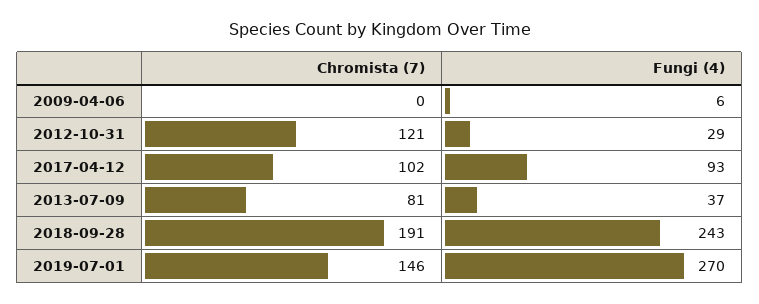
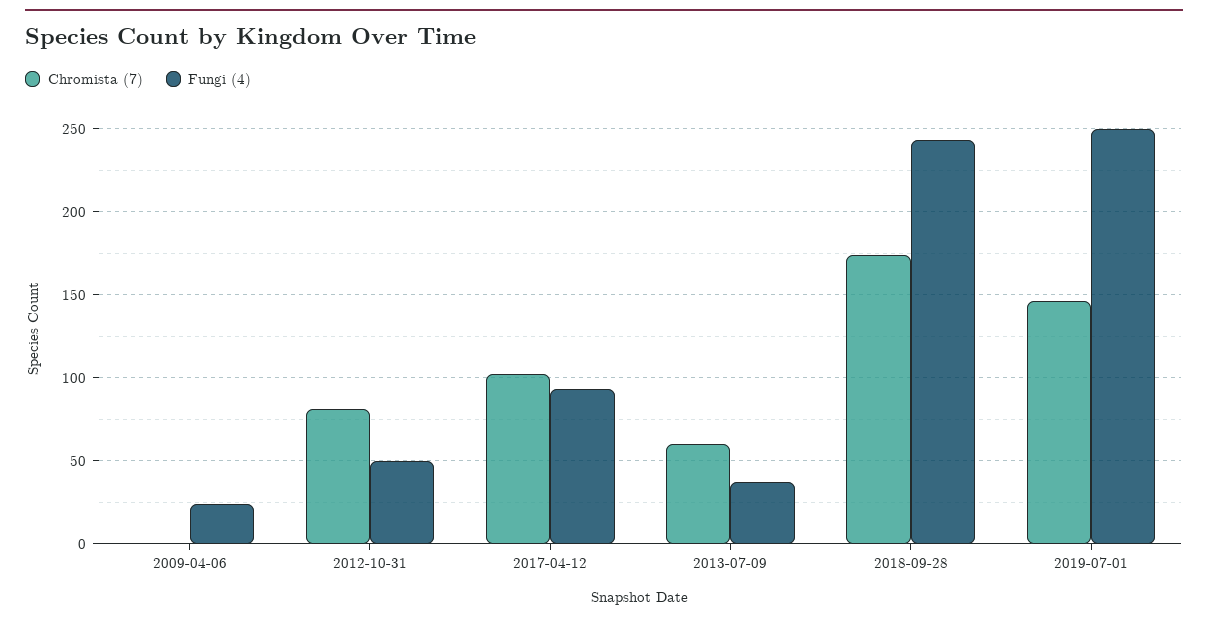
Fungi (4), 2009-04-06: 6 -> 25
Chromista (7), 2012-10-31: 121 -> 80
Fungi (4), 2012-10-31: 29 -> 50
Chromista (7), 2013-07-09: 81 -> 60
Chromista (7), 2018-09-28: 191 -> 175
Fungi (4), 2019-07-01: 270 -> 250

